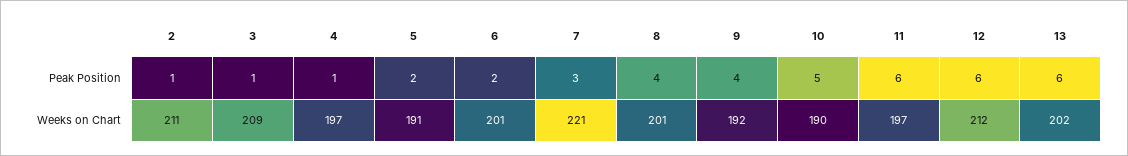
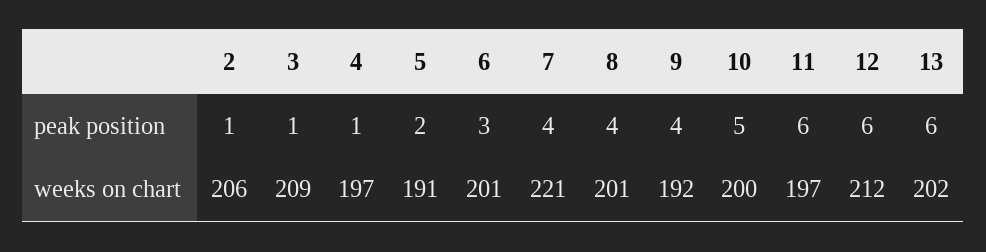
6, Peak Position: 2 -> 3
7, Peak Position: 3 -> 4
2, Weeks on Chart: 211 -> 206
10, Weeks on Chart: 190 -> 200

